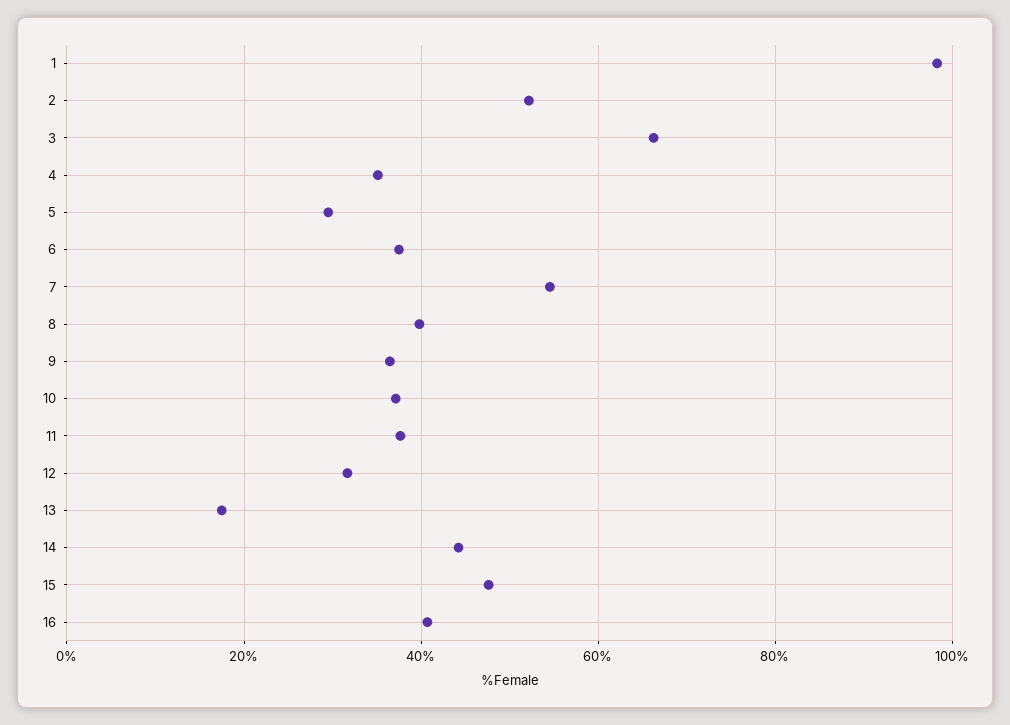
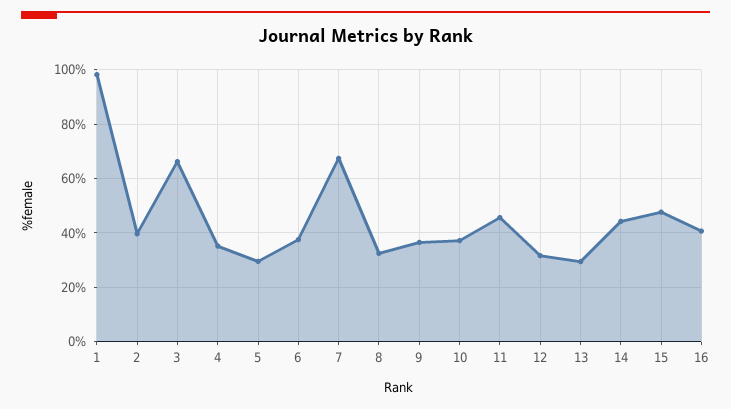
2: 52 -> 40
7: 54 -> 67.5
8: 40 -> 32.5
11: 38 -> 45
13: 18 -> 30

